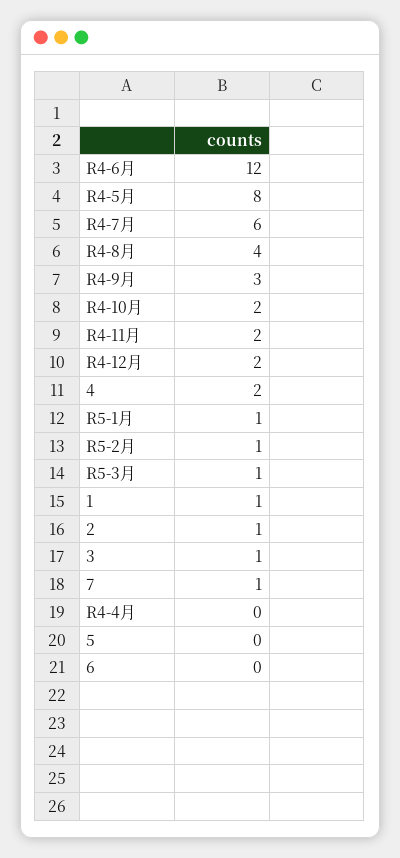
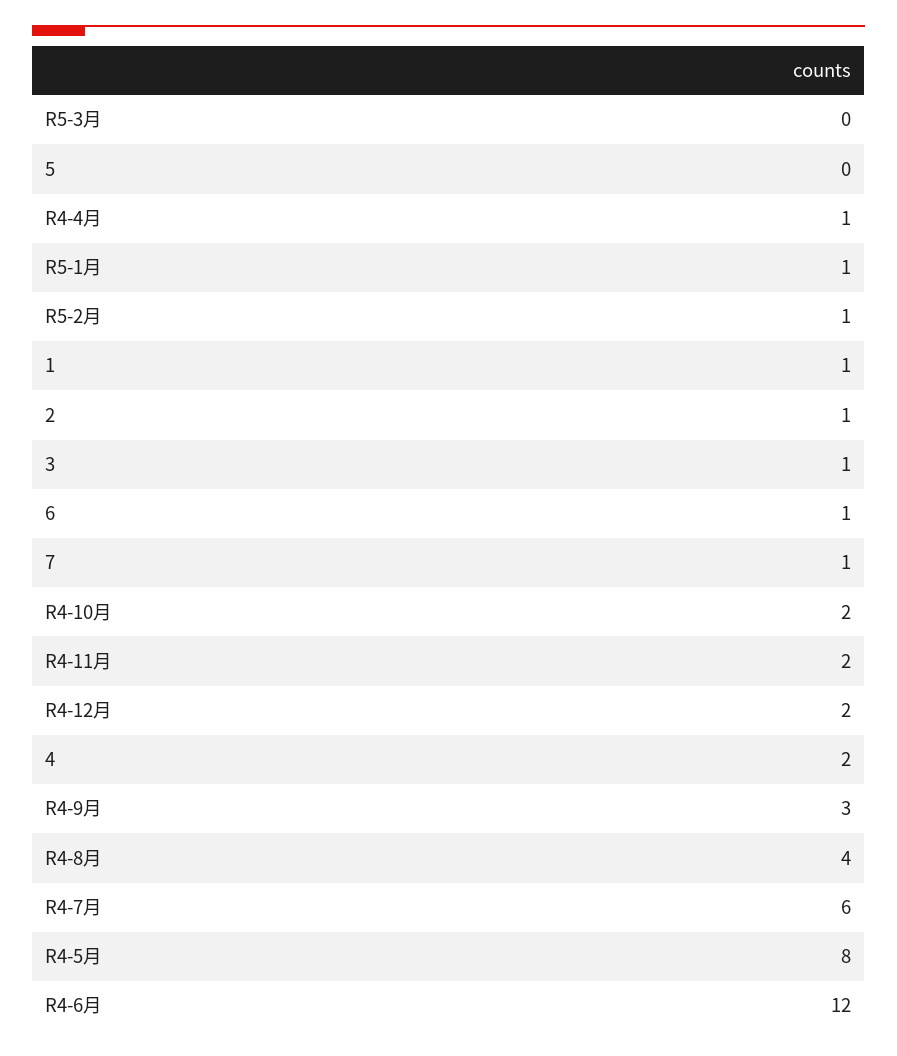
R5-3月: 1 -> 0
R4-4月: 0 -> 1
6: 0 -> 1

